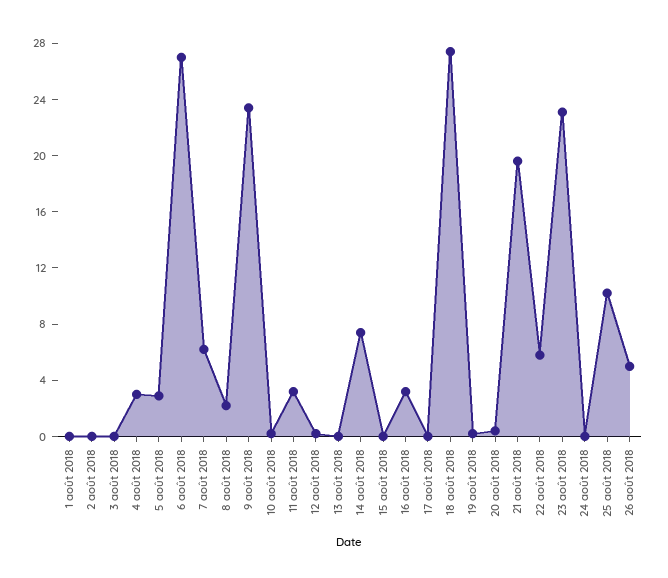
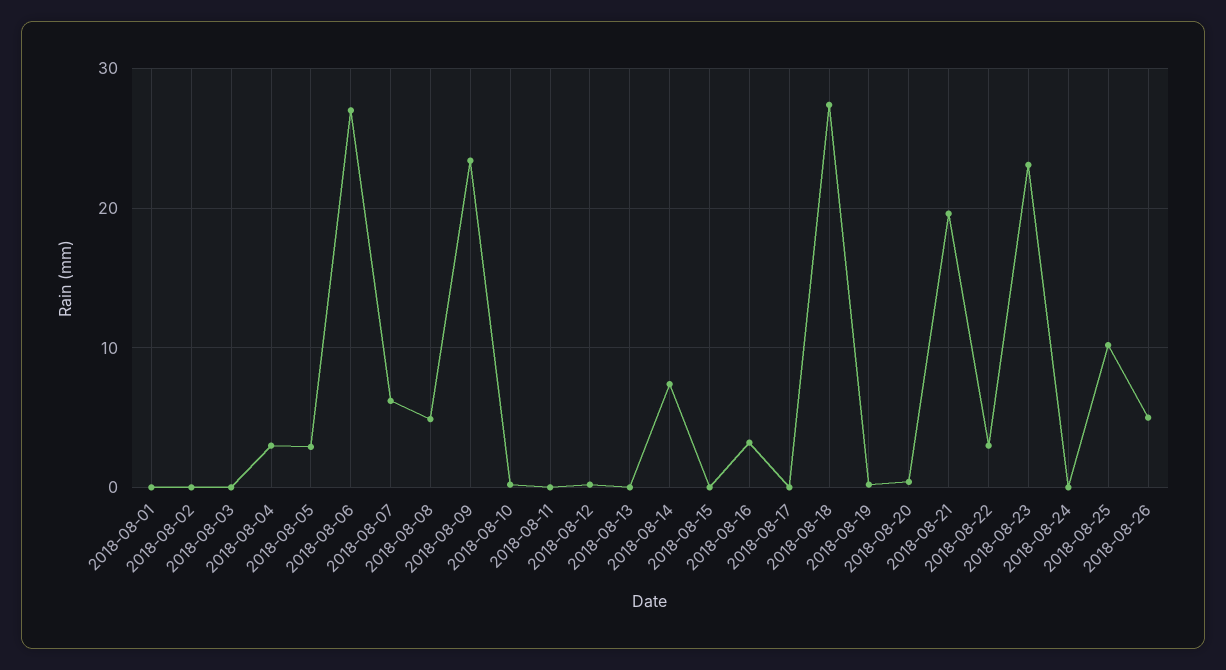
8 août 2018: 2 -> 5
11 août 2018: 3 -> 0
22 août 2018: 6 -> 3

